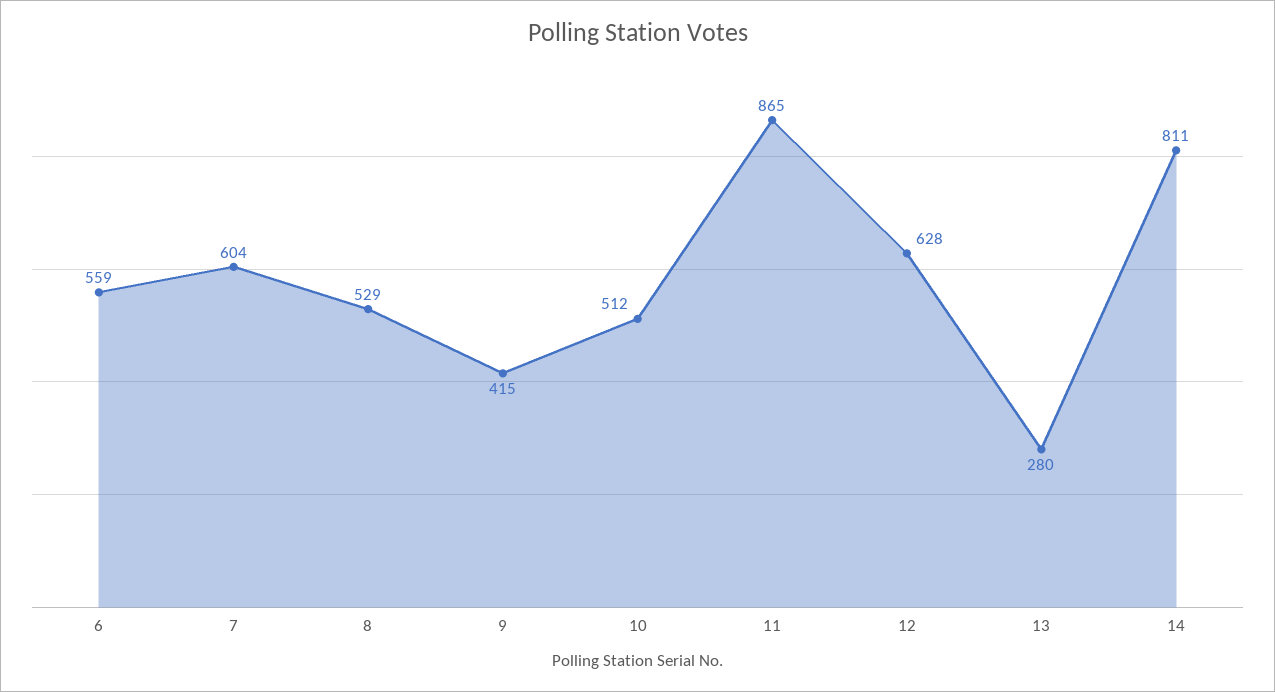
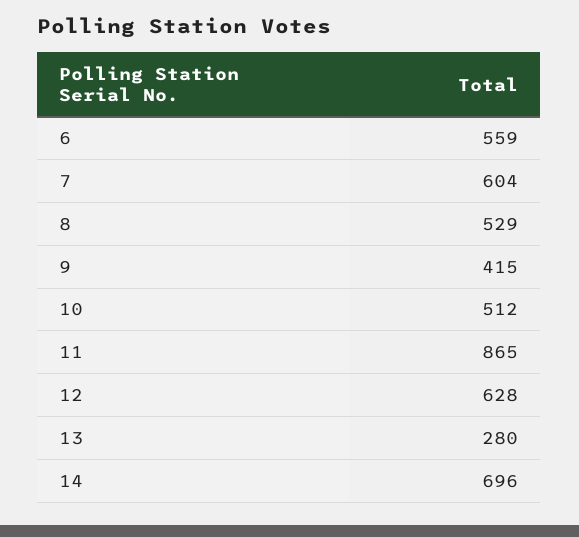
14: 811 -> 696

